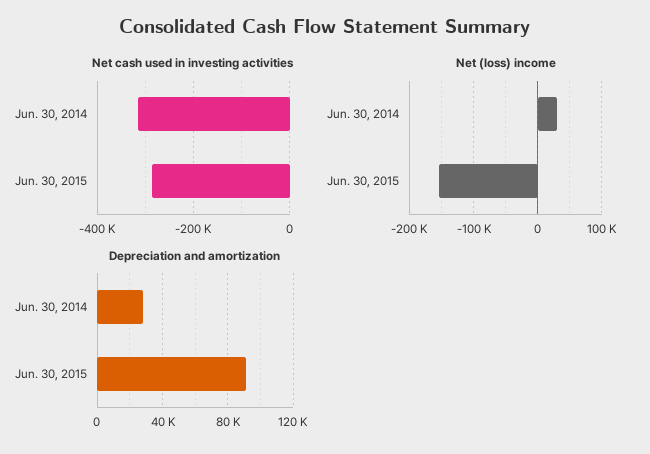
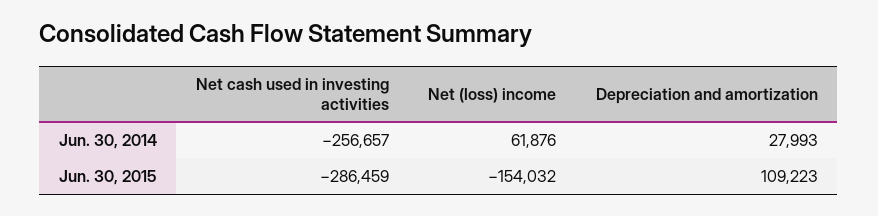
Net cash used in investing activities, Jun. 30, 2014: -320000 -> -256657
Net (loss) income, Jun. 30, 2014: 30000 -> 61876
Depreciation and amortization, Jun. 30, 2015: 90000 -> 109223

